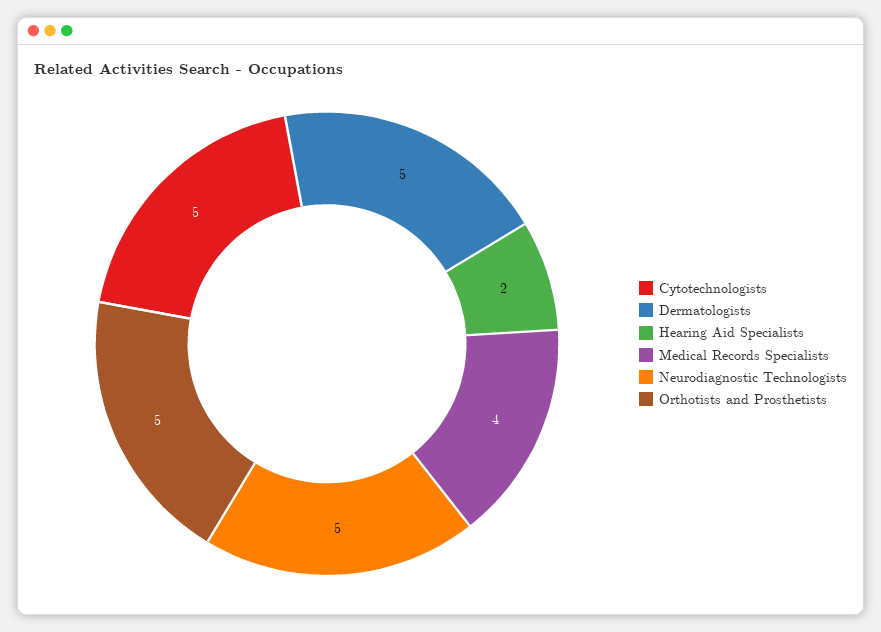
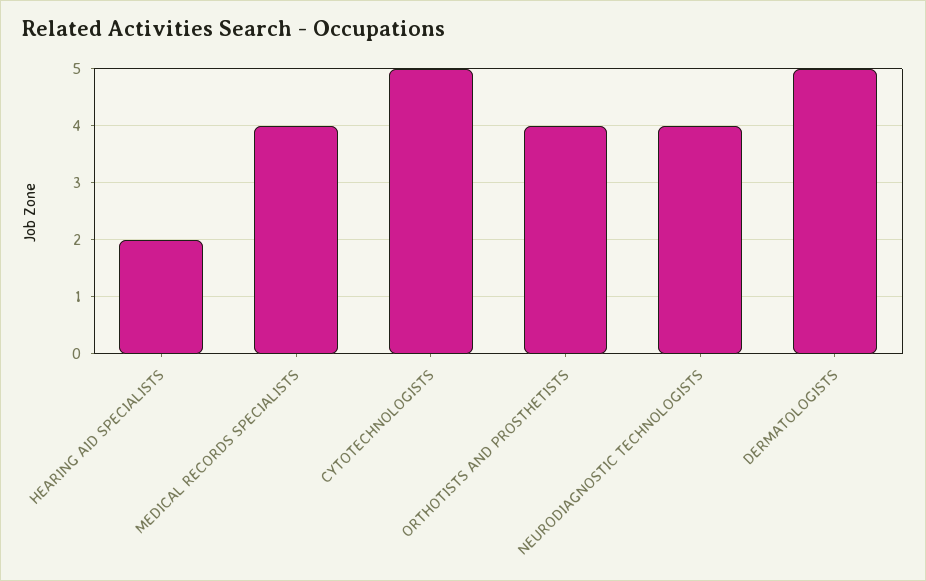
Neurodiagnostic Technologists: 5 -> 4
Orthotists and Prosthetists: 5 -> 4

